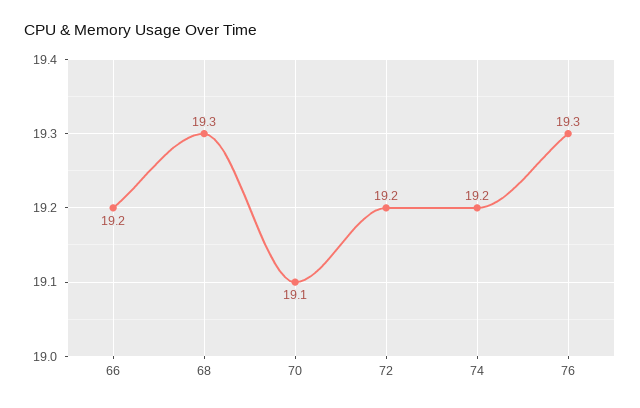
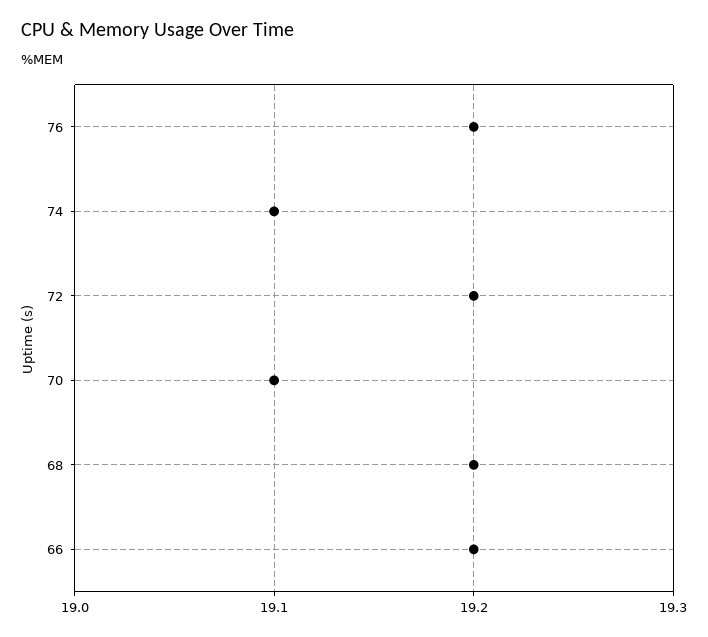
68: 19.3 -> 19.2
74: 19.2 -> 19.1
76: 19.3 -> 19.2

